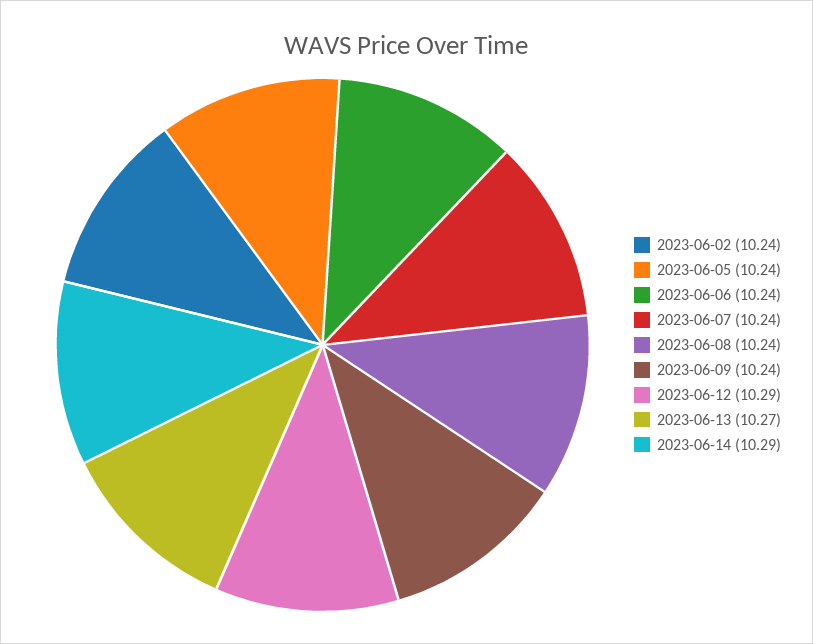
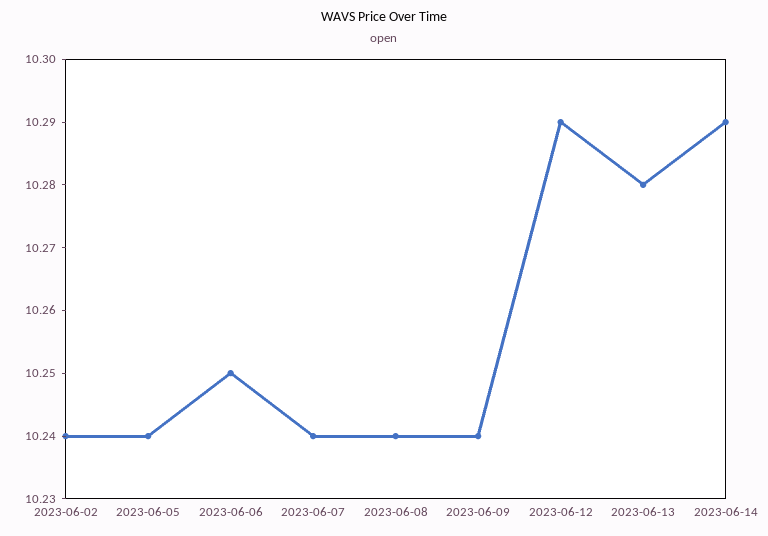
2023-06-06: 10.24 -> 10.25
2023-06-13: 10.27 -> 10.28

